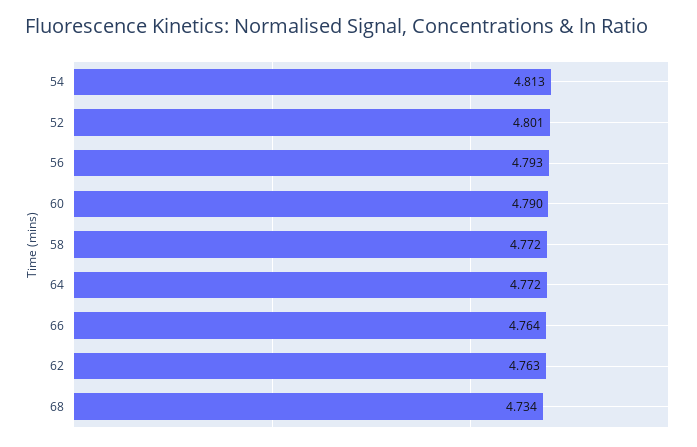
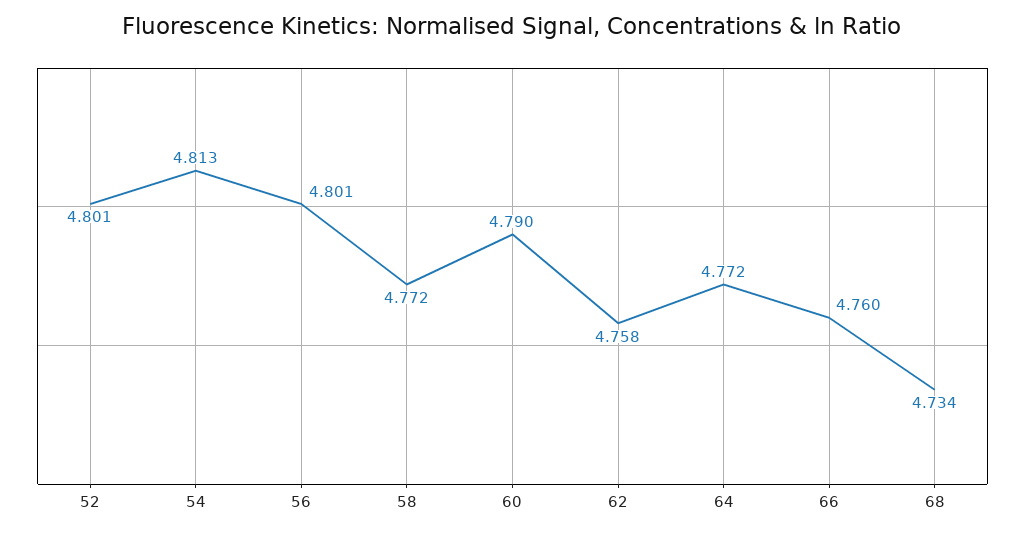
56: 4.793 -> 4.801
66: 4.764 -> 4.76
62: 4.763 -> 4.758

